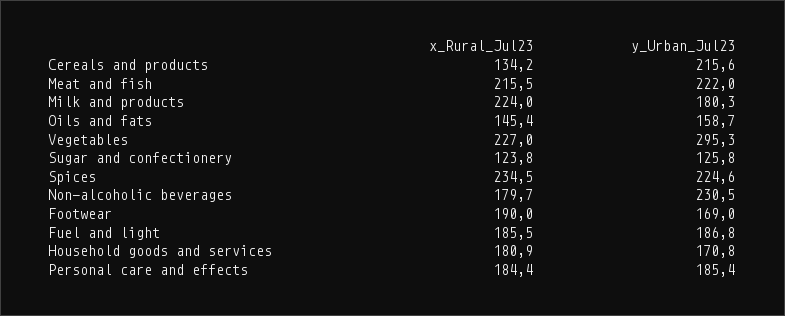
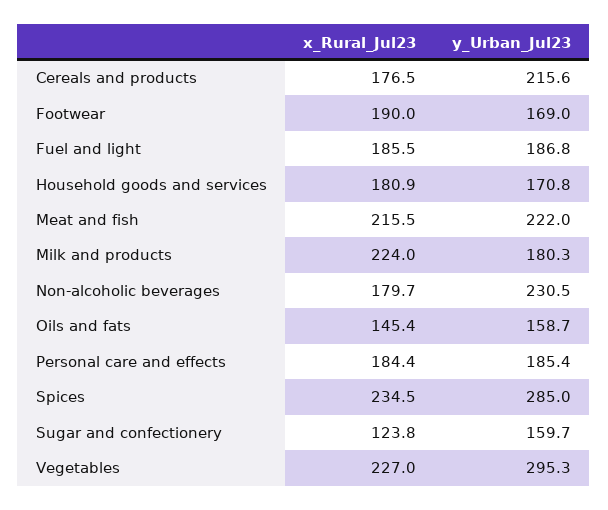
x_Rural_Jul23, Cereals and products: 134.2 -> 176.5
y_Urban_Jul23, Sugar and confectionery: 125.8 -> 159.7
y_Urban_Jul23, Spices: 224.6 -> 285

